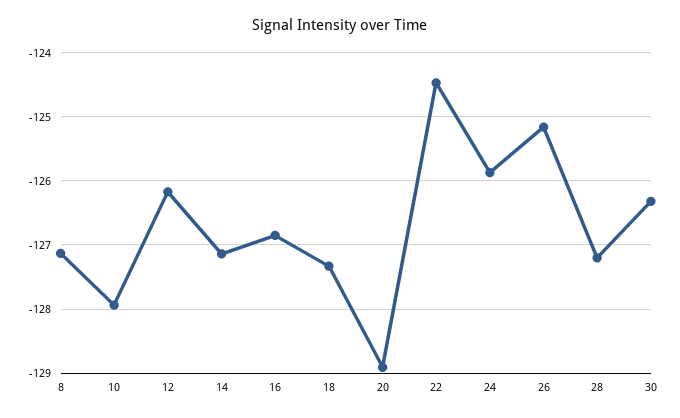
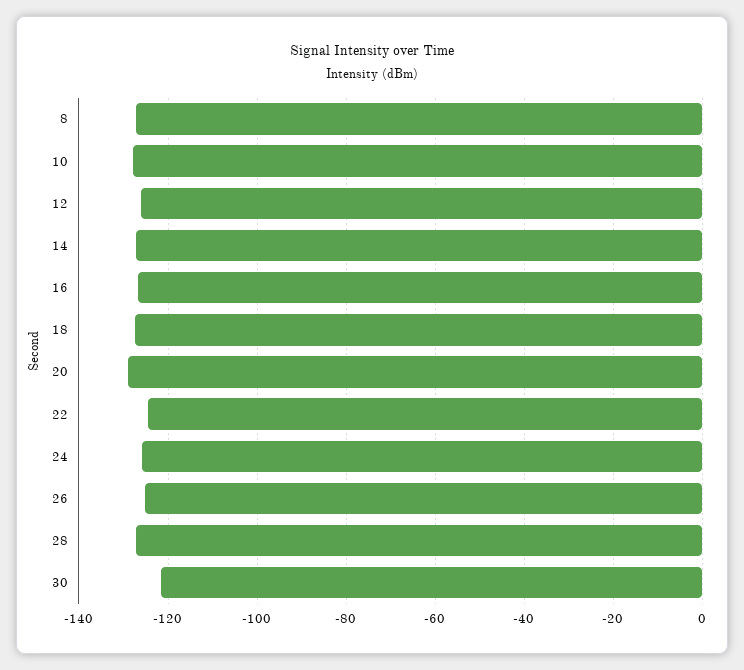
30: -126.3 -> -122

